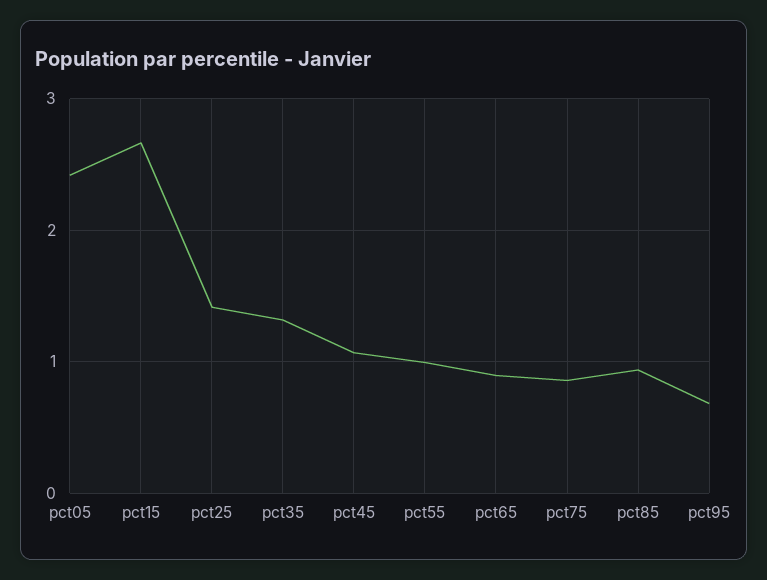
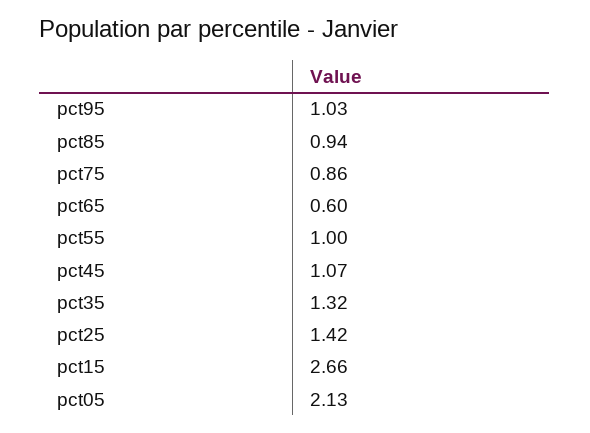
pct05: 2.4 -> 2.13
pct65: 0.9 -> 0.6
pct95: 0.7 -> 1.03

